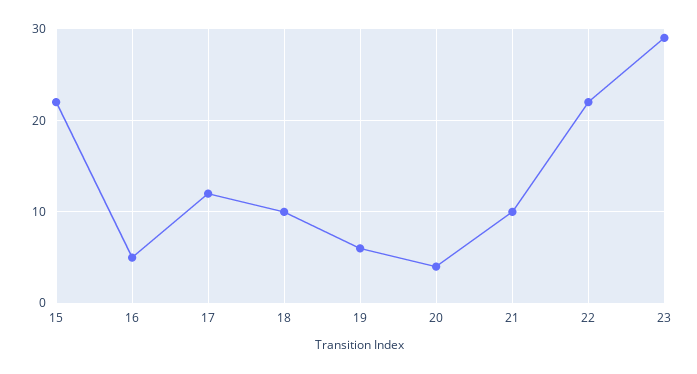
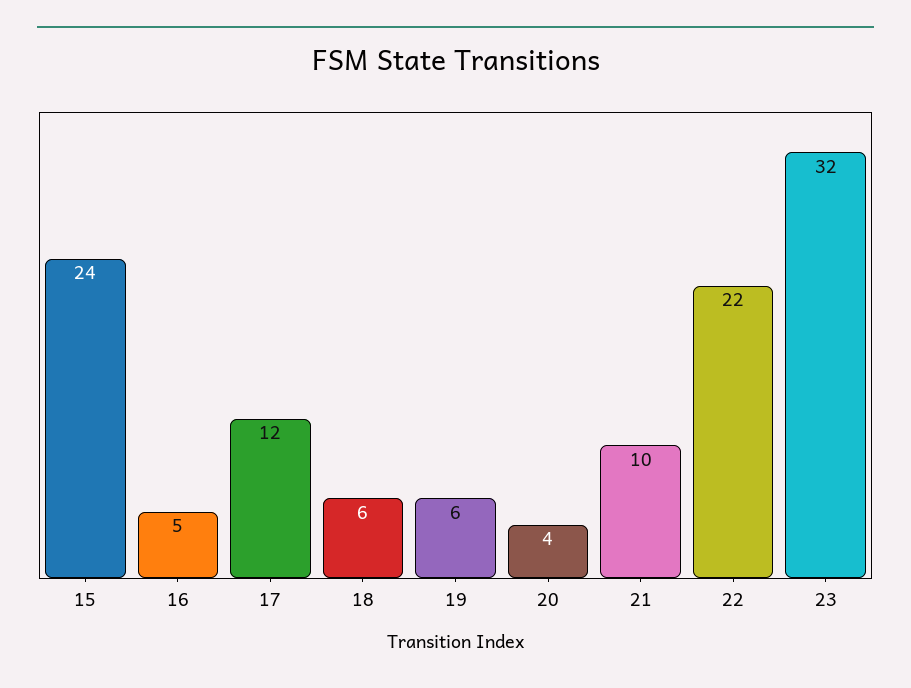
15: 22 -> 24
18: 10 -> 6
23: 29 -> 32

